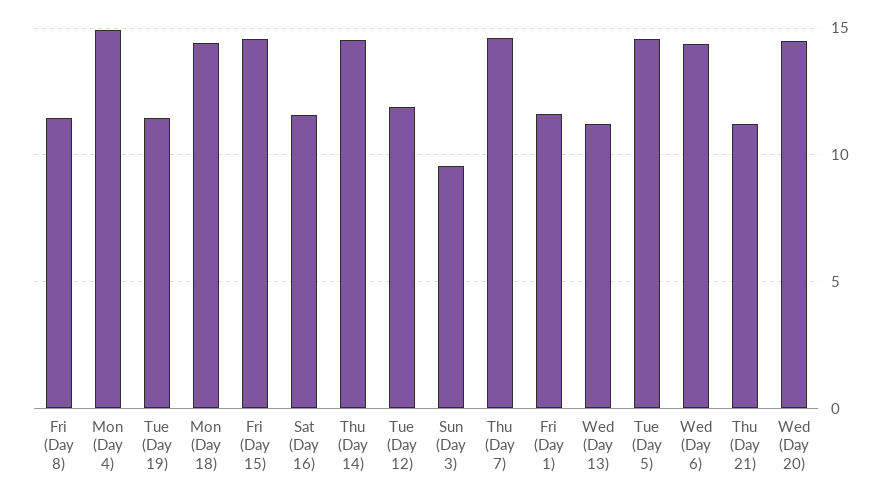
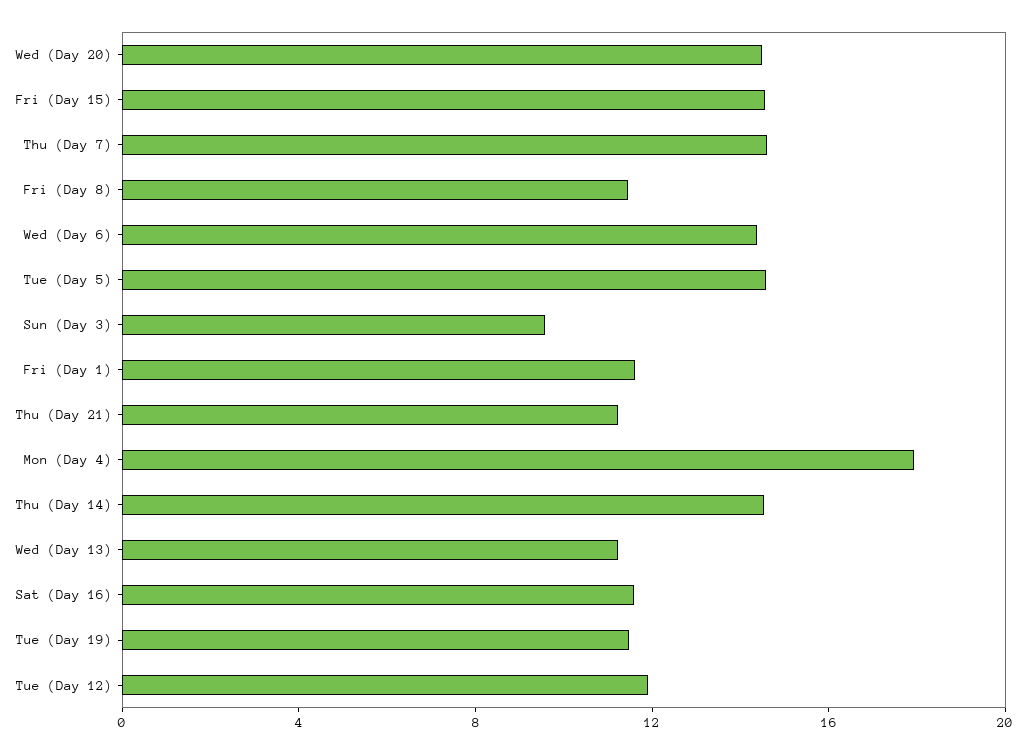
Mon (Day 4): 15 -> 18
Mon (Day 18): 14.5 -> none

